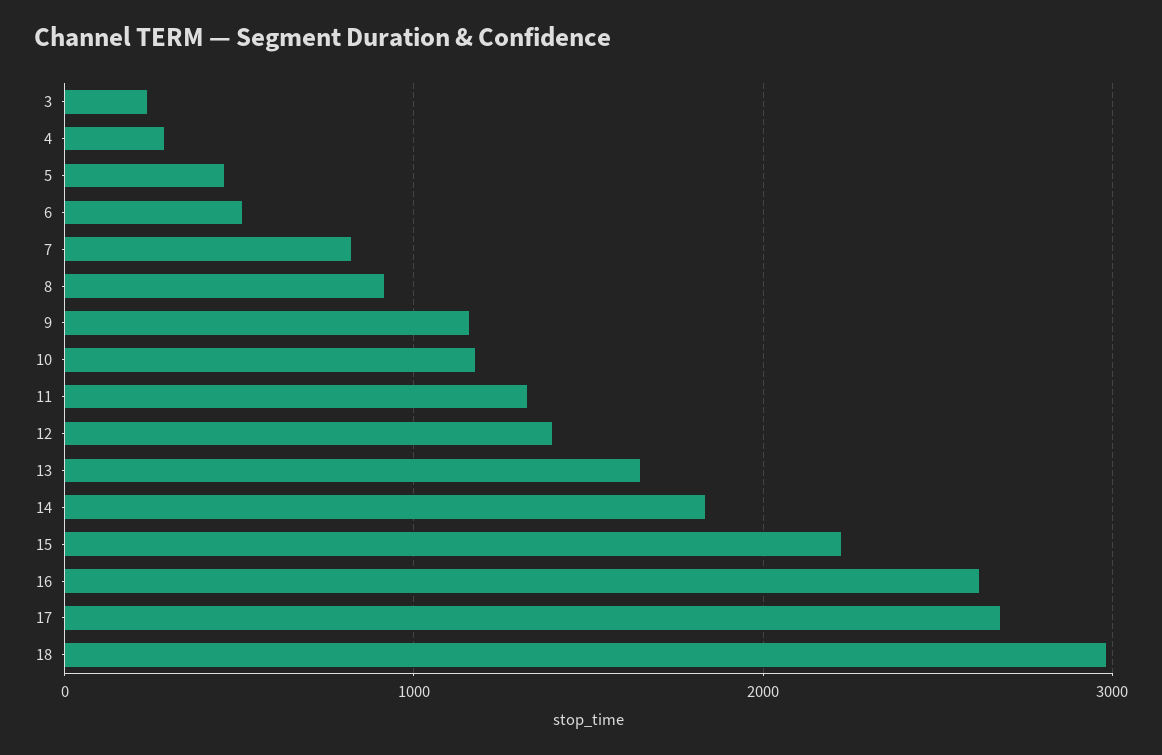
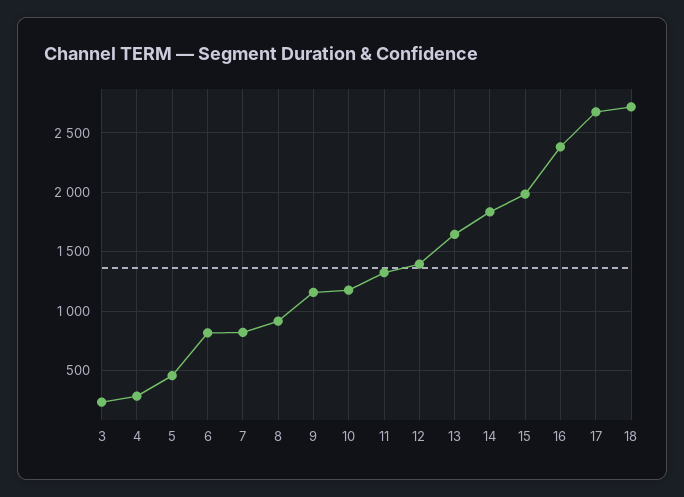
6: 500 -> 800
15: 2200 -> 2000
16: 2600 -> 2400
18: 3000 -> 2700

